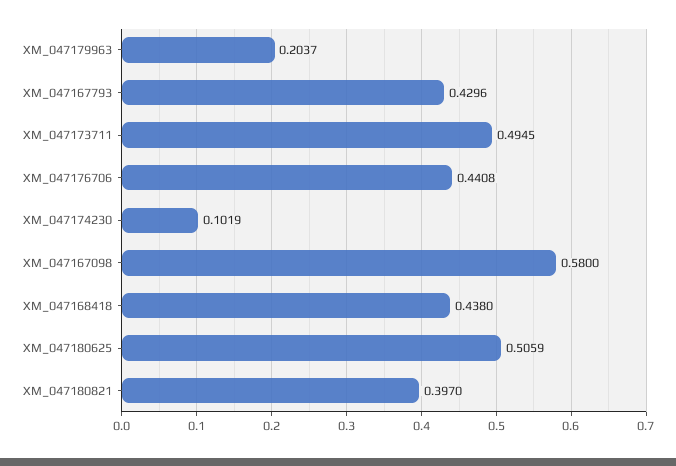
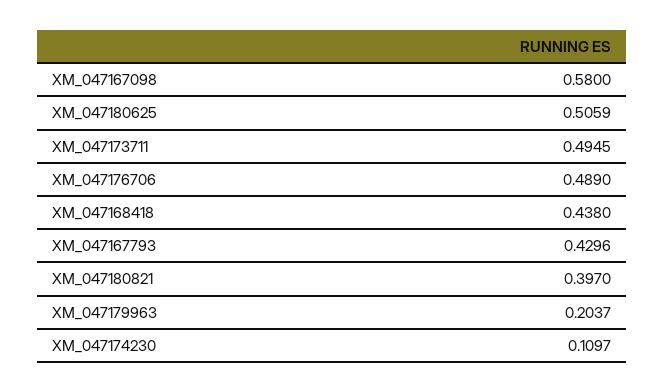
XM_047176706: 0.4408 -> 0.489
XM_047174230: 0.1019 -> 0.1097

